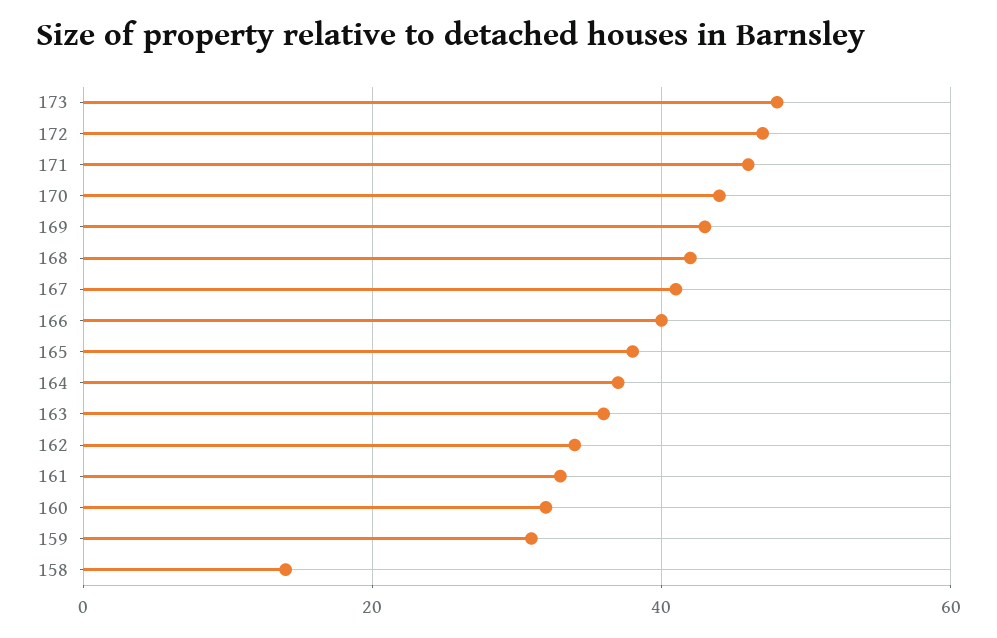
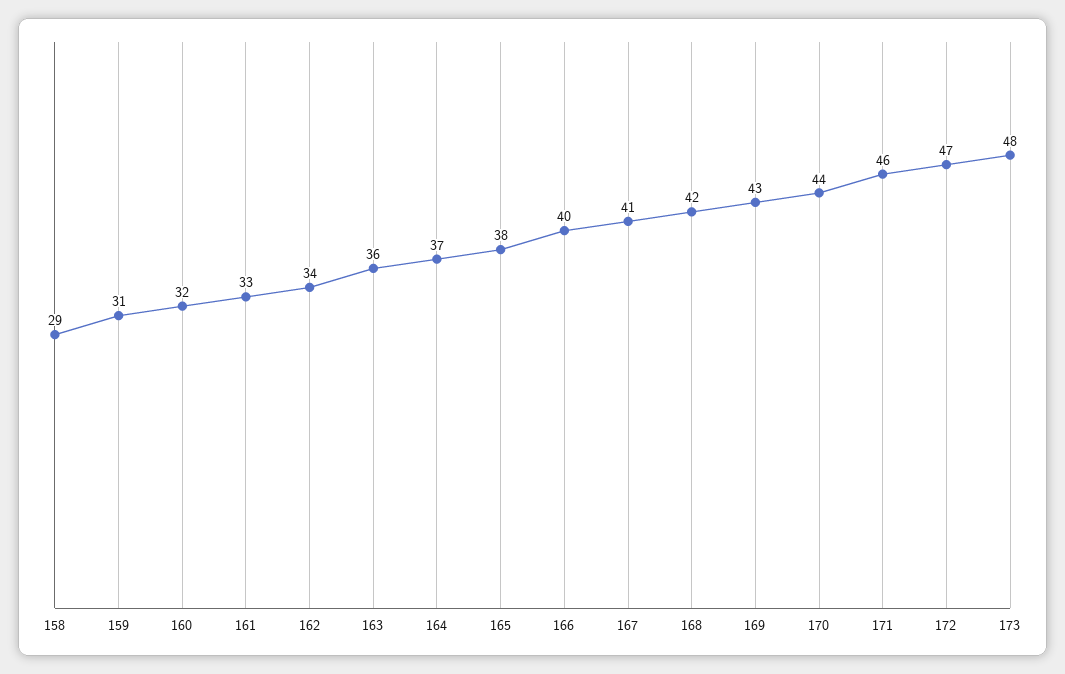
158: 15 -> 29

